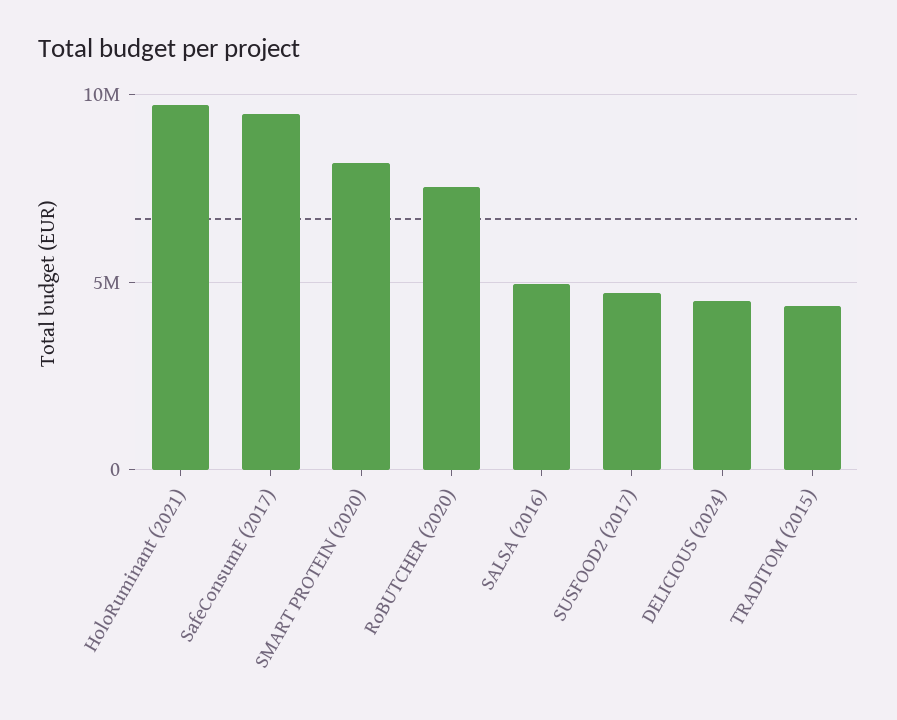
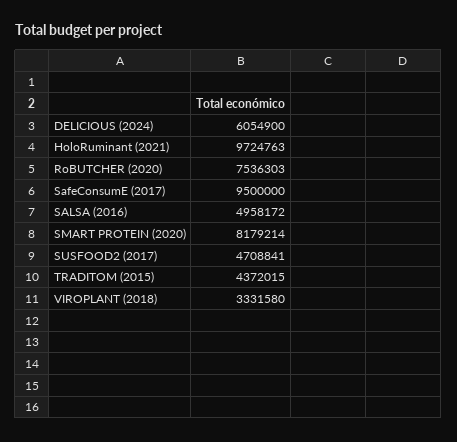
DELICIOUS (2024): 4500000 -> 6054900
VIROPLANT (2018): none -> 3331580

